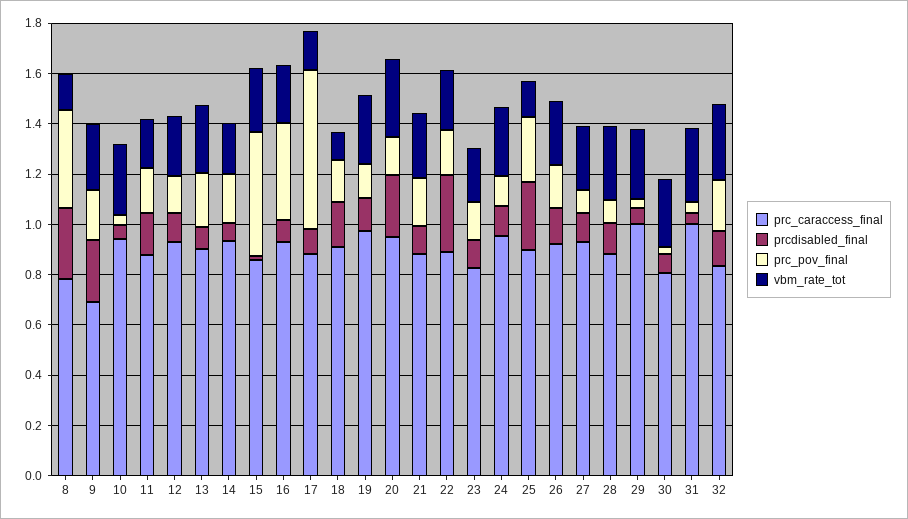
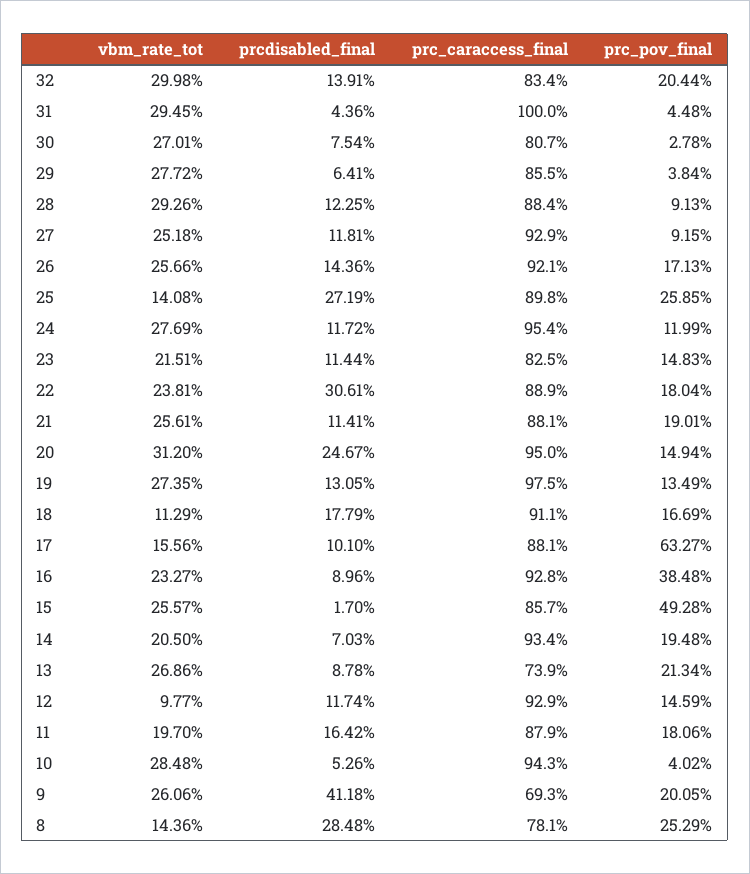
prc_pov_final, 8: 0.4 -> 0.2529
prcdisabled_final, 9: 0.25 -> 0.4118
vbm_rate_tot, 12: 0.25 -> 0.0977
prc_caraccess_final, 13: 0.9 -> 0.739
prc_caraccess_final, 29: 1 -> 0.855

